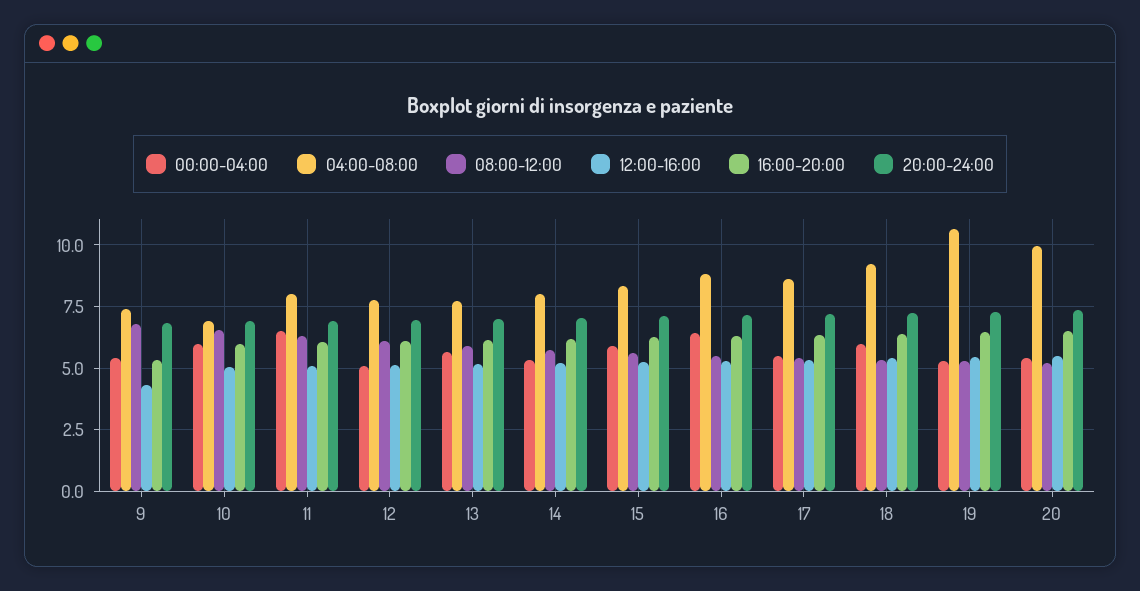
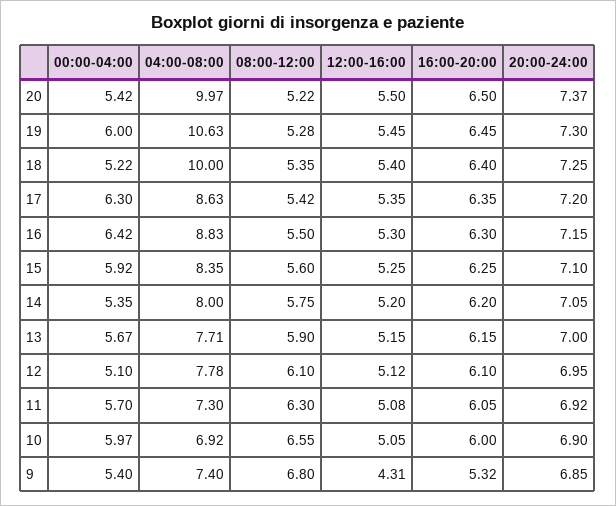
00:00-04:00, 11: 6.5 -> 5.7
04:00-08:00, 11: 8 -> 7.3
00:00-04:00, 17: 5.5 -> 6.3
00:00-04:00, 18: 6 -> 5.22
04:00-08:00, 18: 9.25 -> 10
00:00-04:00, 19: 5.25 -> 6

